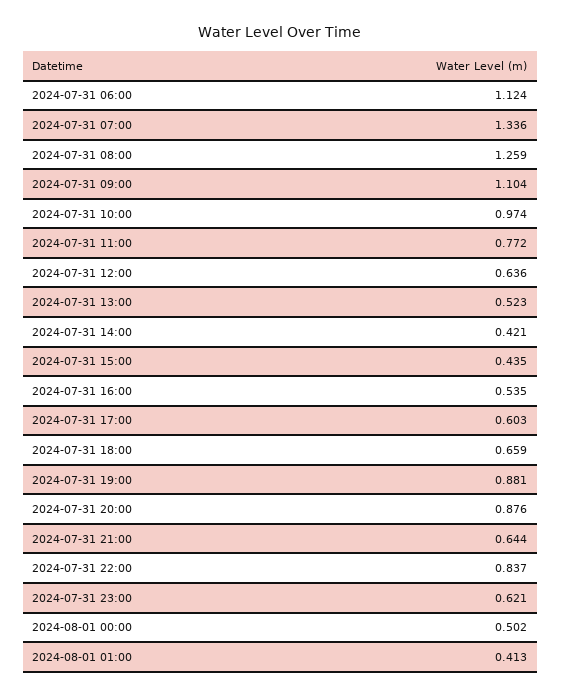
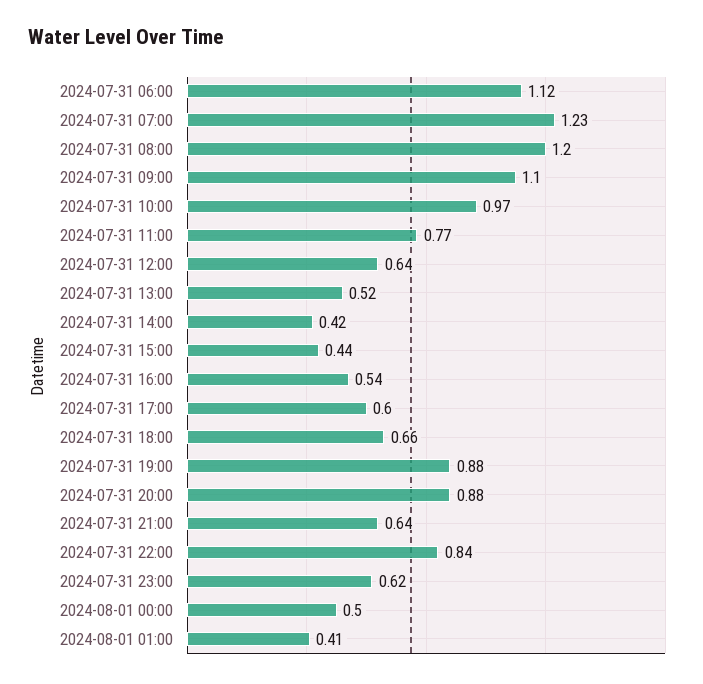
2024-07-31 07:00: 1.336 -> 1.23
2024-07-31 08:00: 1.259 -> 1.2

